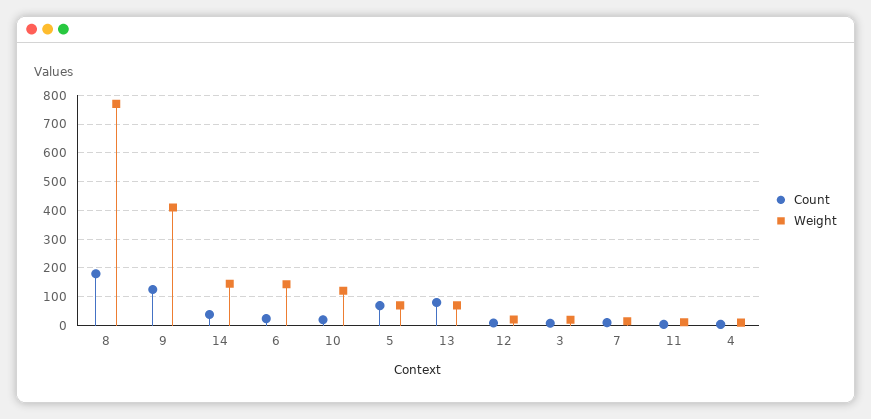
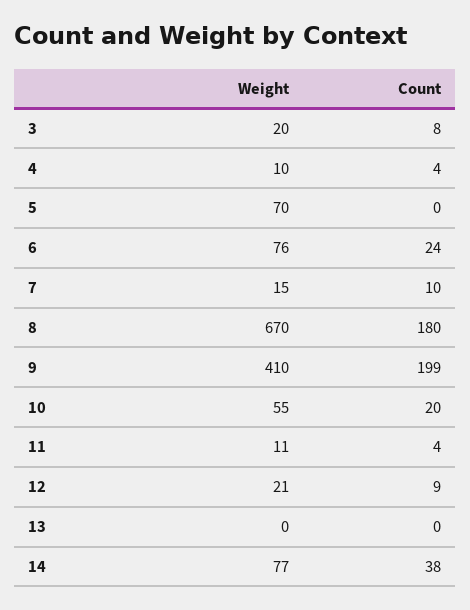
Weight, 8: 775 -> 670
Count, 9: 125 -> 199
Weight, 14: 150 -> 77
Weight, 6: 150 -> 76
Weight, 10: 125 -> 55
Count, 5: 75 -> 0
Count, 13: 75 -> 0
Weight, 13: 75 -> 0

